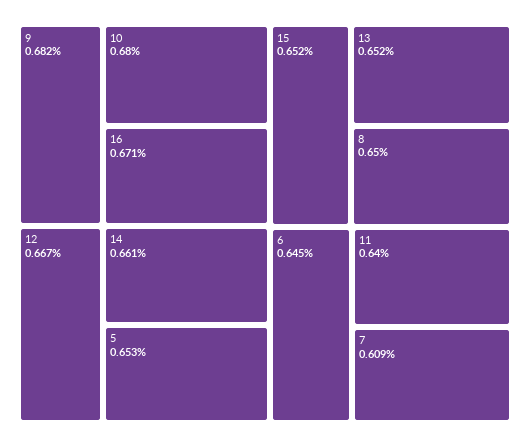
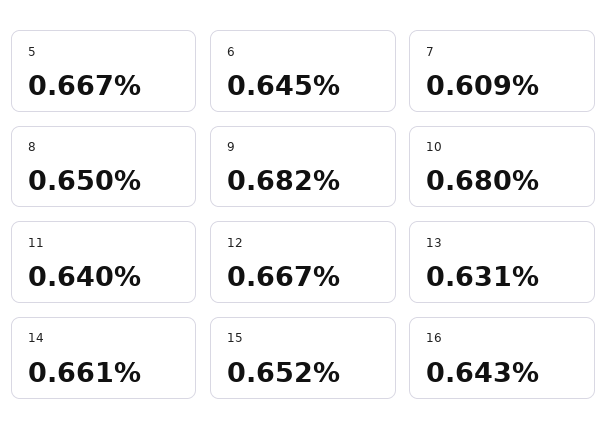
16: 0.671 -> 0.643
5: 0.653 -> 0.667
13: 0.652 -> 0.631

